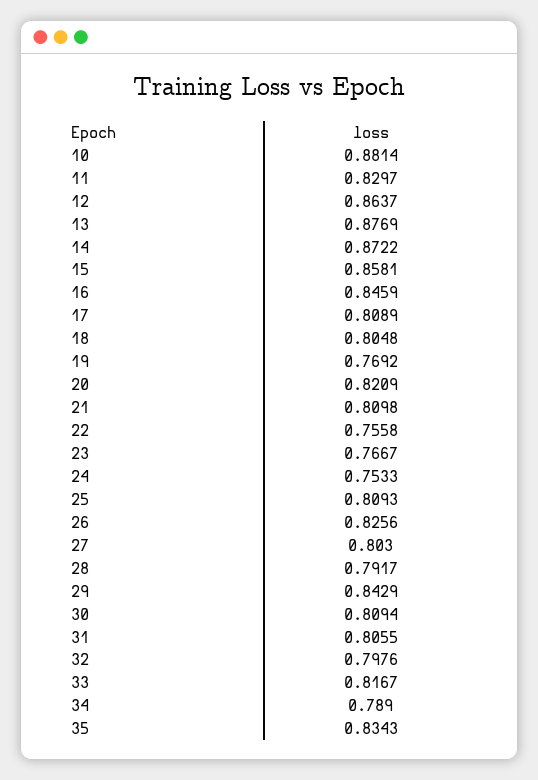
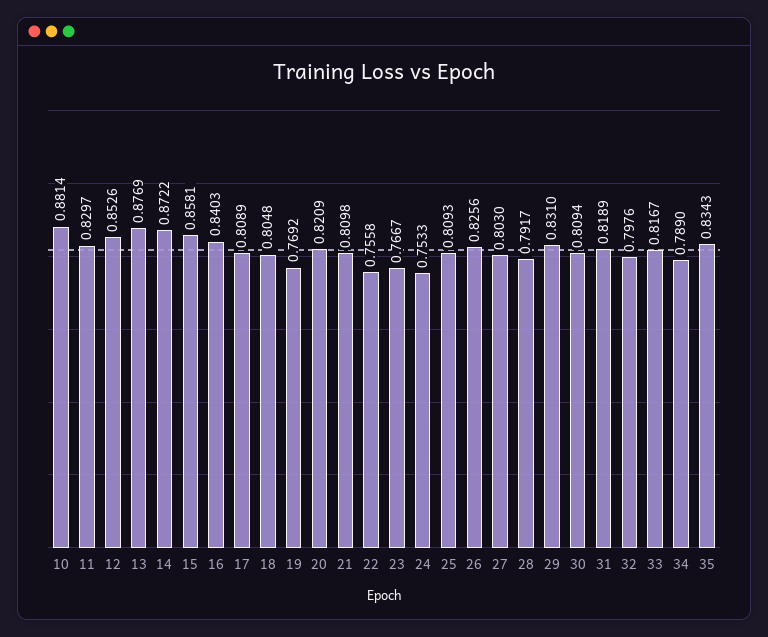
12: 0.8637 -> 0.8526
16: 0.8459 -> 0.8403
29: 0.8429 -> 0.831
31: 0.8055 -> 0.8189

